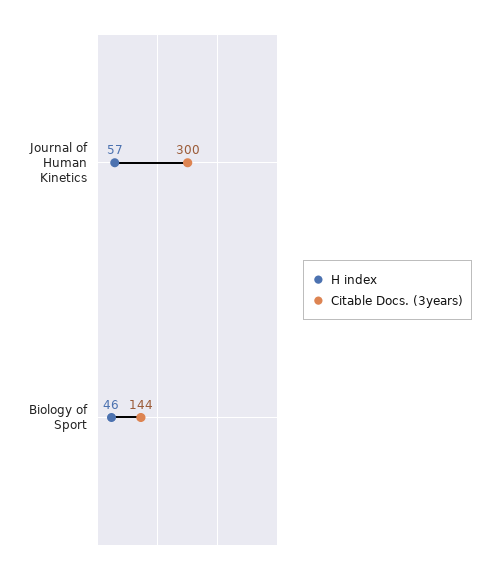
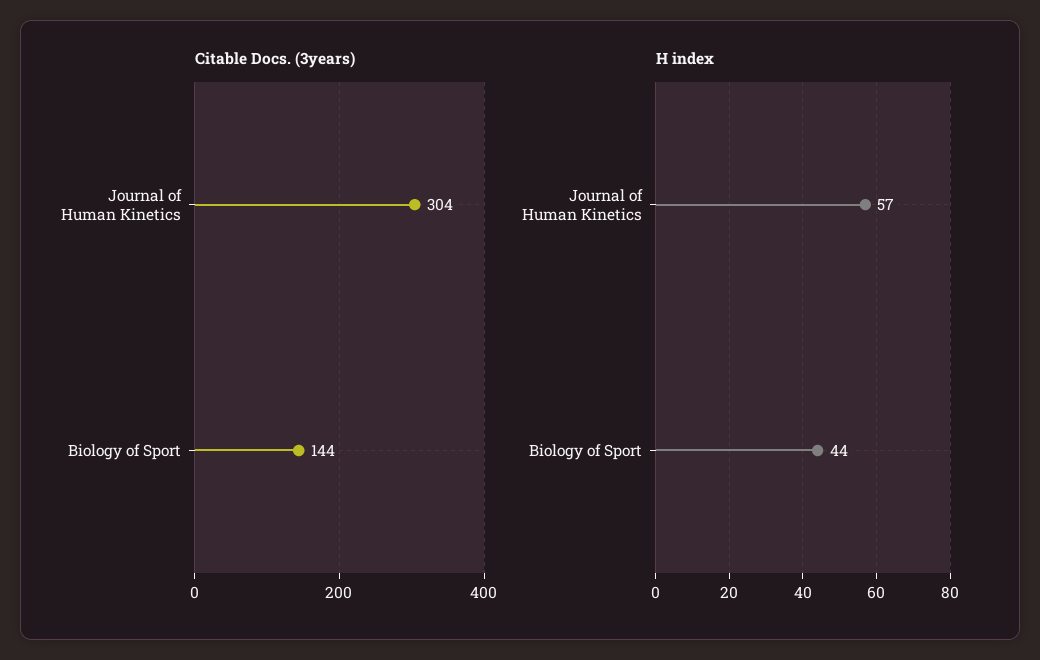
Citable Docs. (3years), Journal of Human Kinetics: 300 -> 304
H index, Biology of Sport: 46 -> 44

